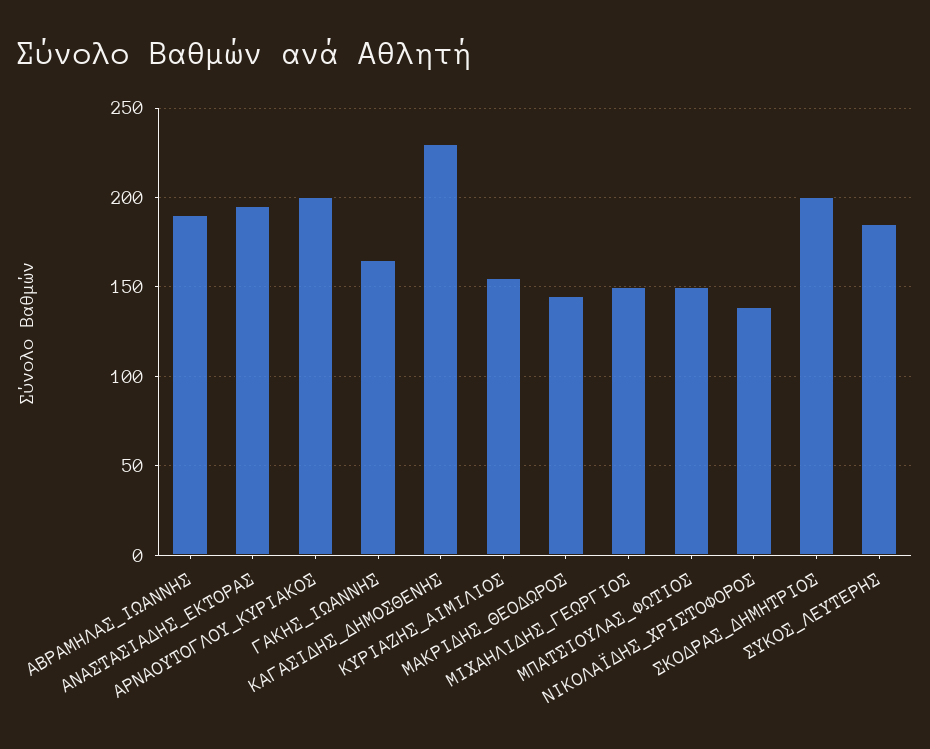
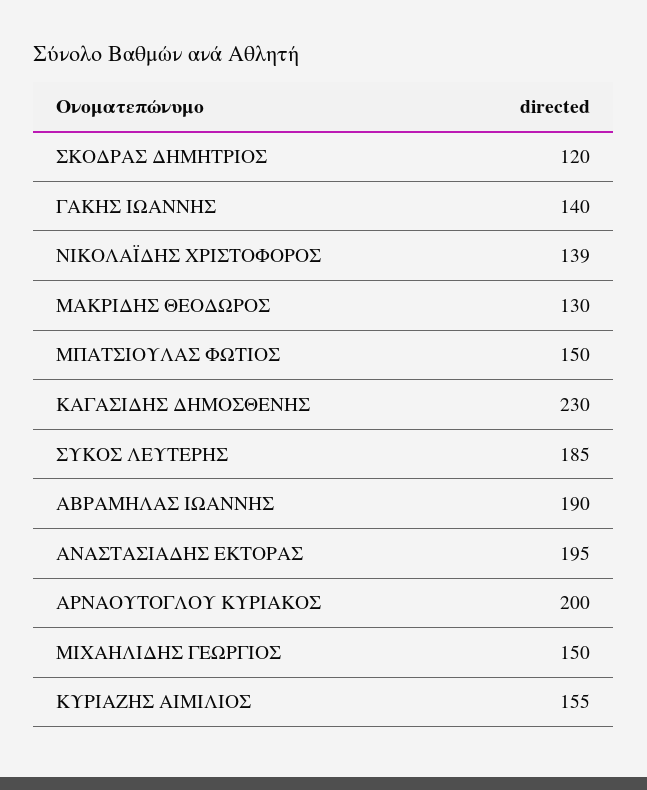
ΓΑΚΗΣ_ΙΩΑΝΝΗΣ: 165 -> 140
ΜΑΚΡΙΔΗΣ_ΘΕΟΔΩΡΟΣ: 145 -> 130
ΣΚΟΔΡΑΣ_ΔΗΜΗΤΡΙΟΣ: 200 -> 120

